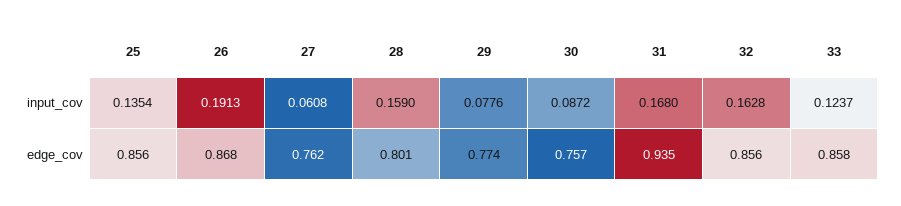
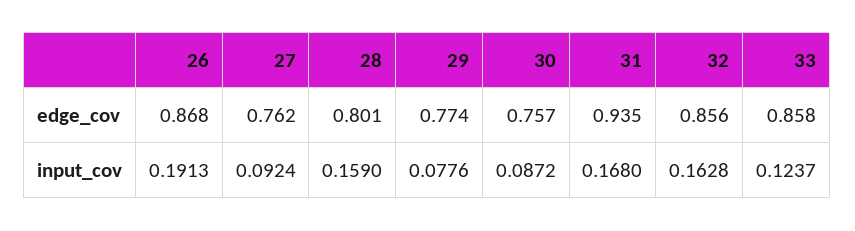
25, input_cov: 0.1354 -> none
27, input_cov: 0.0608 -> 0.0924
25, edge_cov: 0.856 -> none

